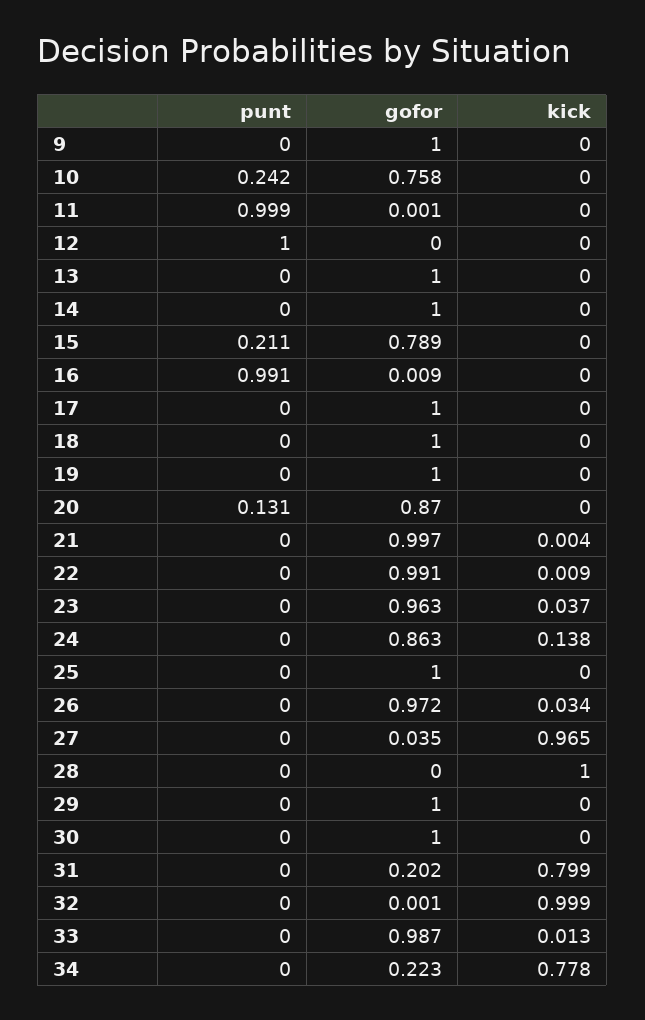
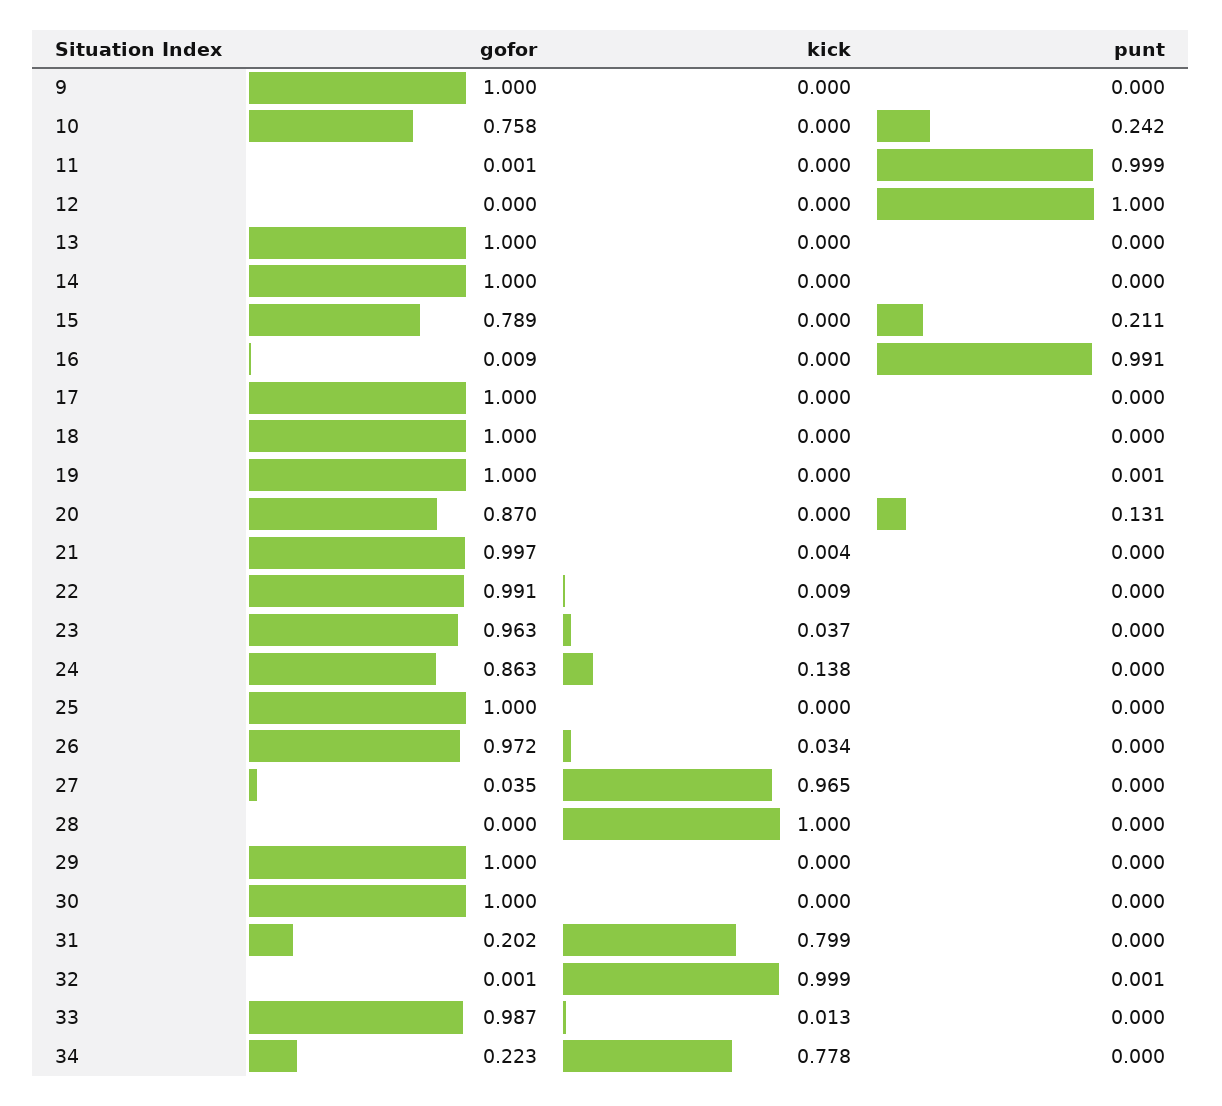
punt, 19: 0 -> 0.001
punt, 32: 0 -> 0.001

